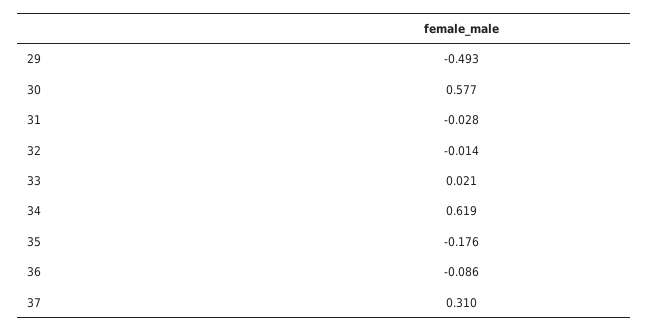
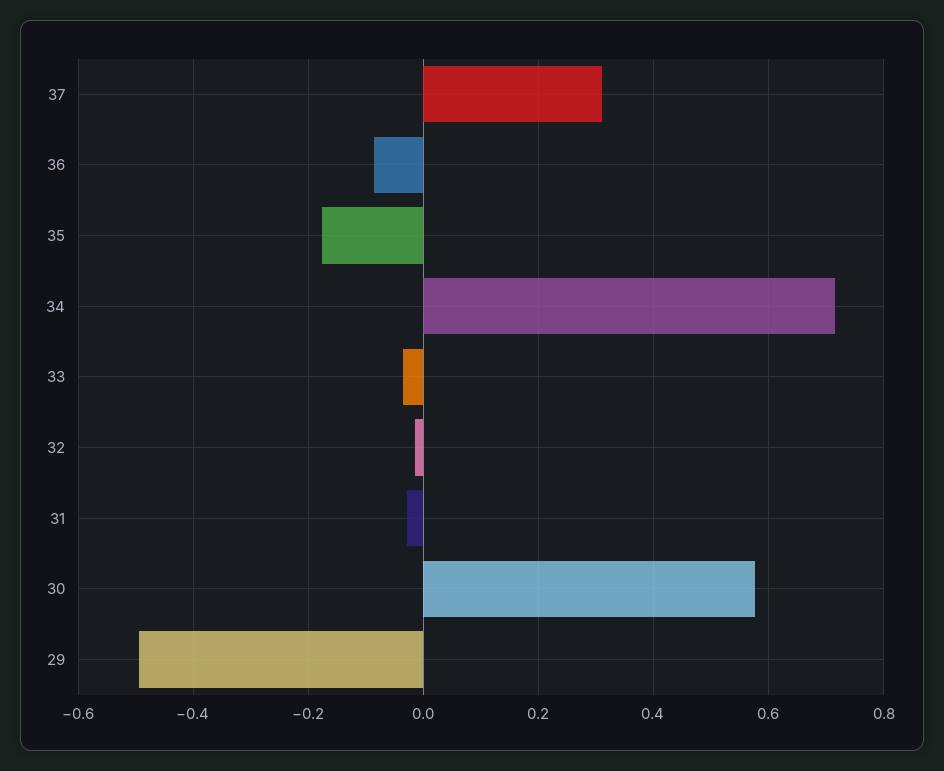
33: 0.021 -> -0.04
34: 0.619 -> 0.72

